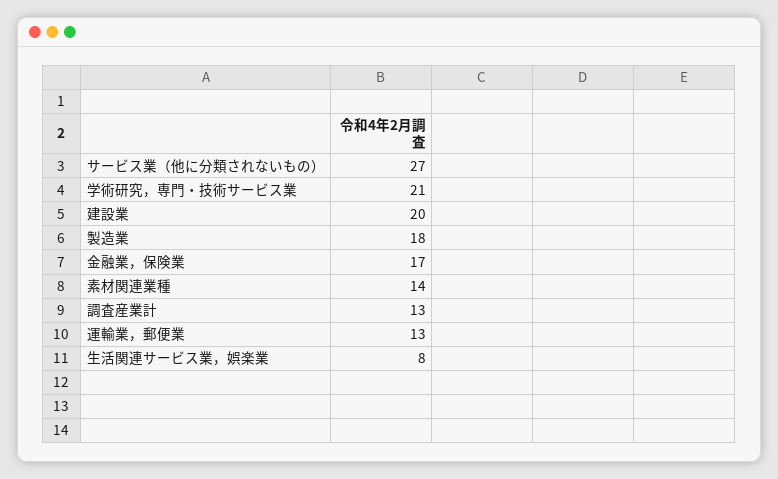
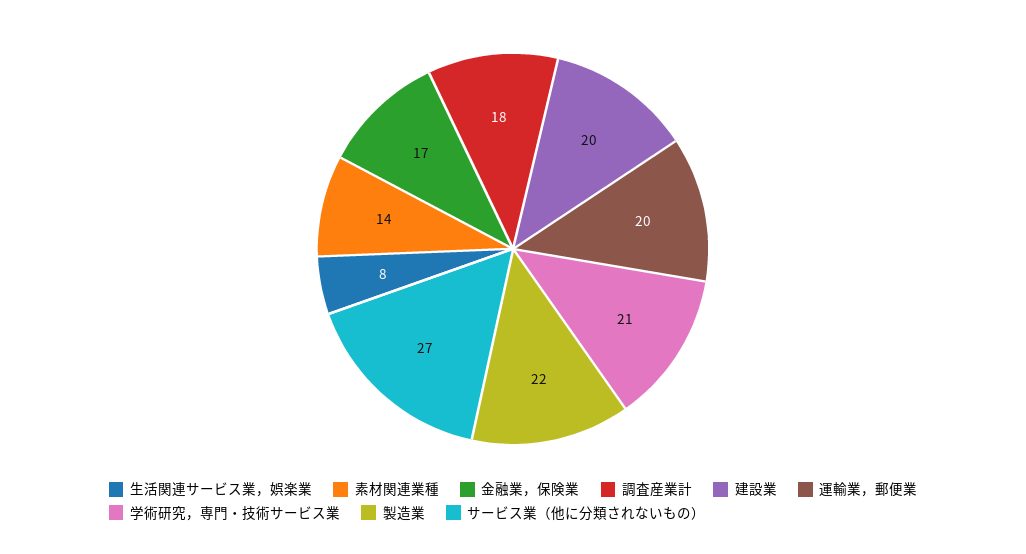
製造業: 18 -> 22
調査産業計: 13 -> 18
運輸業，郵便業: 13 -> 20

